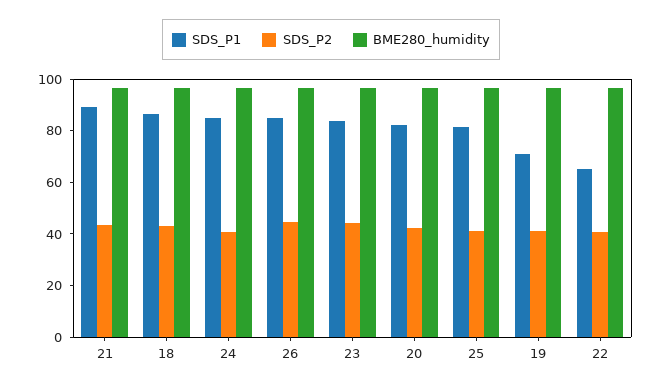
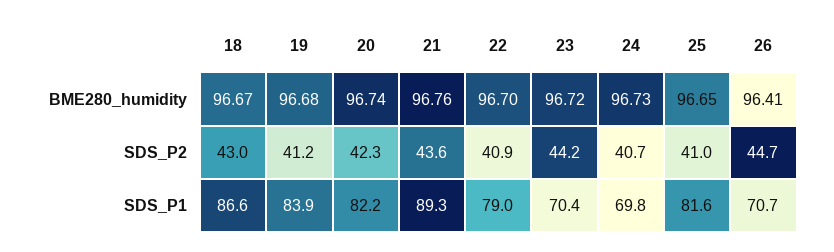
SDS_P1, 24: 85 -> 69.8
SDS_P1, 26: 85 -> 70.7
SDS_P1, 23: 85 -> 70.4
SDS_P1, 19: 70 -> 83.9
SDS_P1, 22: 65 -> 79

